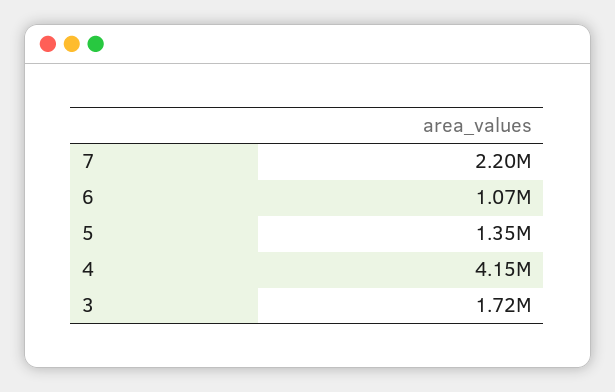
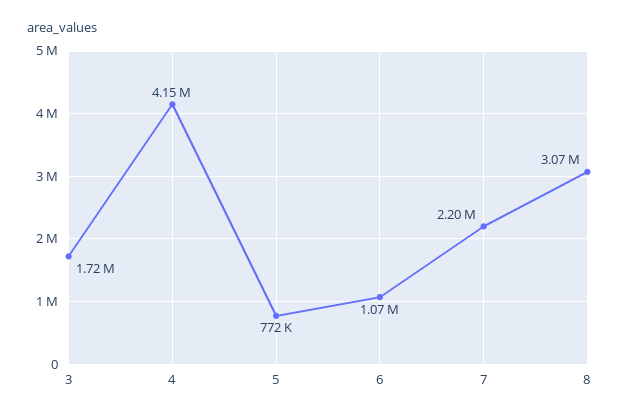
5: 1350000 -> 772000
8: none -> 3070000

